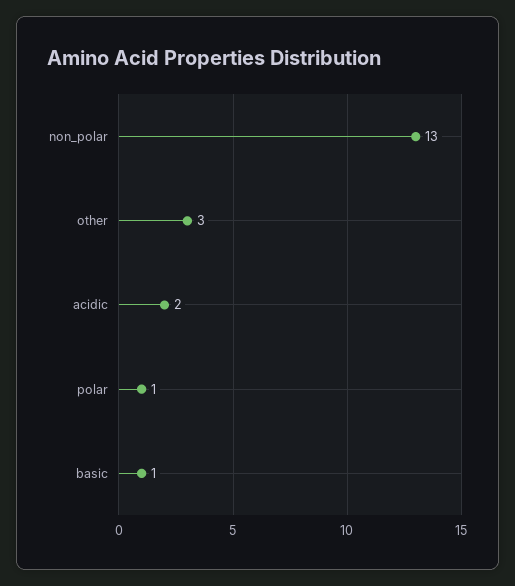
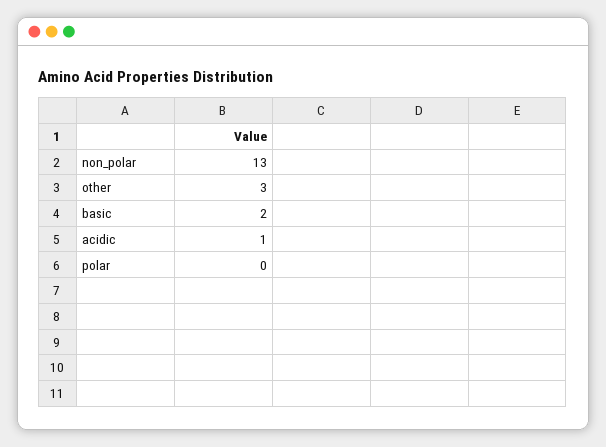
acidic: 2 -> 1
polar: 1 -> 0
basic: 1 -> 2

